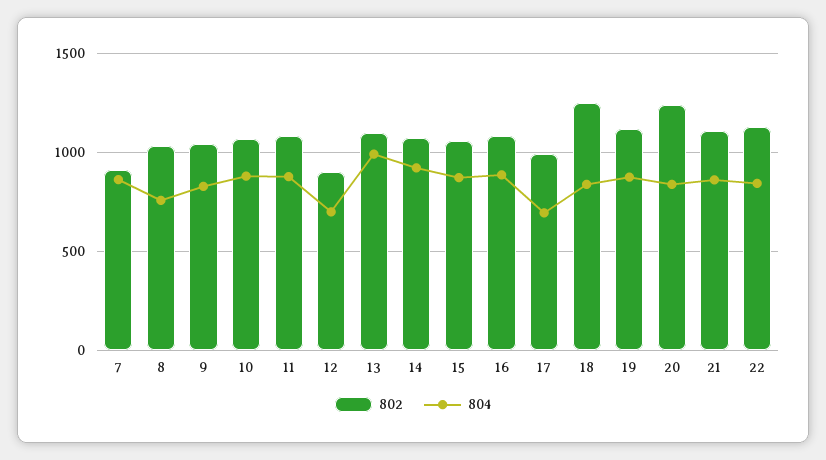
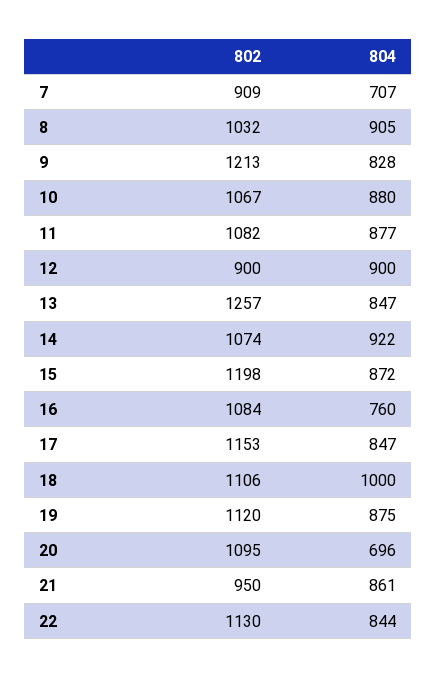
804, 7: 850 -> 707
804, 8: 750 -> 905
802, 9: 1050 -> 1213
804, 12: 700 -> 900
802, 13: 1100 -> 1257
804, 13: 1000 -> 847
802, 15: 1050 -> 1198
804, 16: 900 -> 760
802, 17: 1000 -> 1153
804, 17: 700 -> 847
802, 18: 1250 -> 1106
804, 18: 850 -> 1000
802, 20: 1250 -> 1095
804, 20: 850 -> 696
802, 21: 1100 -> 950

